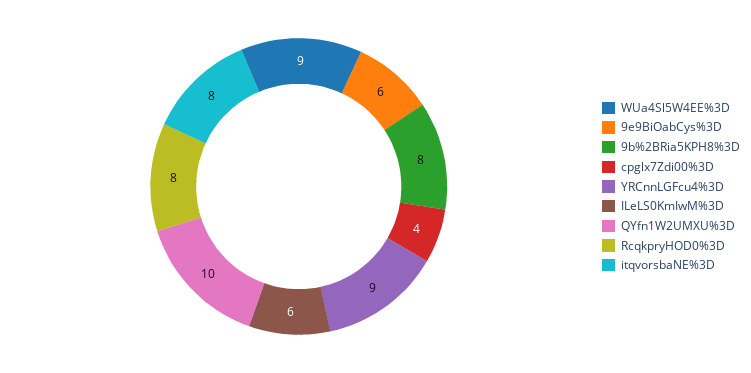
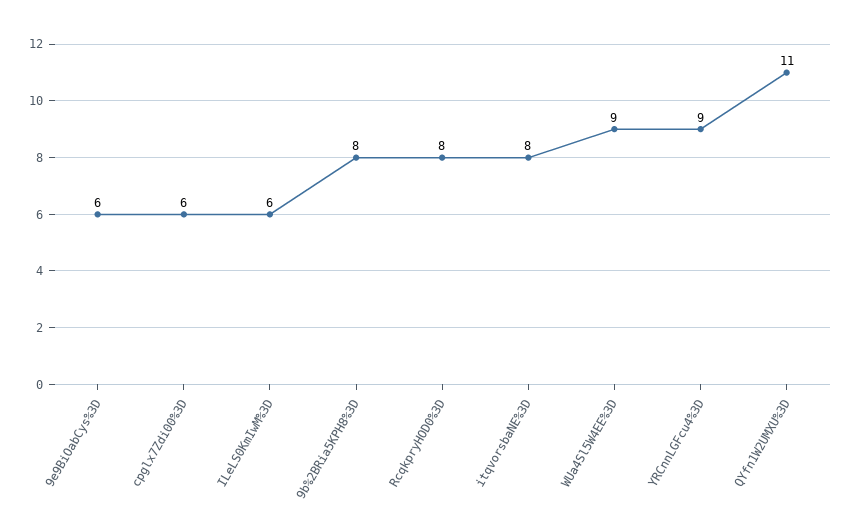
cpglx7Zdi00%3D: 4 -> 6
QYfn1W2UMXU%3D: 10 -> 11

